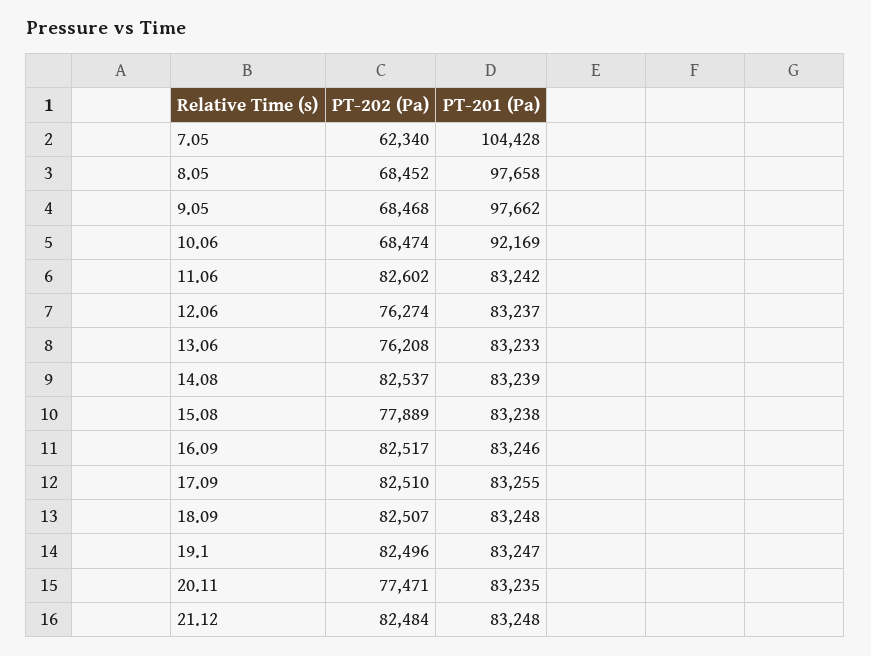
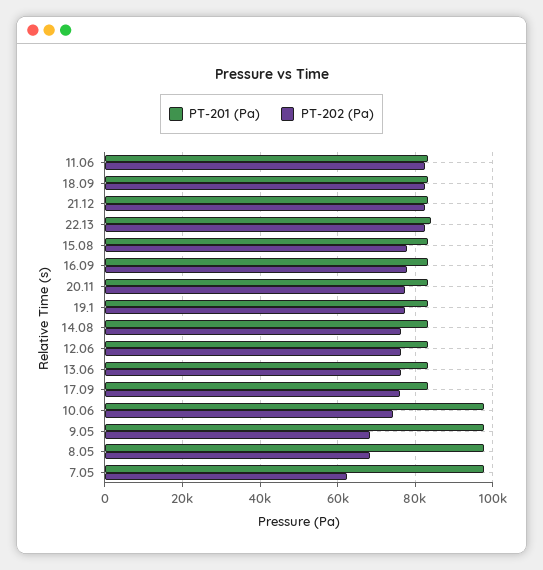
PT-201 (Pa), 7.05: 104428 -> 98000
PT-202 (Pa), 10.06: 68474 -> 74000
PT-201 (Pa), 10.06: 92169 -> 98000
PT-202 (Pa), 14.08: 82537 -> 76000
PT-202 (Pa), 16.09: 82517 -> 78000
PT-202 (Pa), 17.09: 82510 -> 76000
PT-202 (Pa), 19.1: 82496 -> 78000
PT-201 (Pa), 22.13: none -> 84000
PT-202 (Pa), 22.13: none -> 82000

